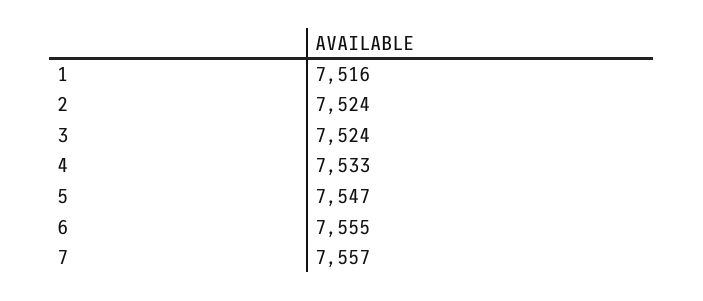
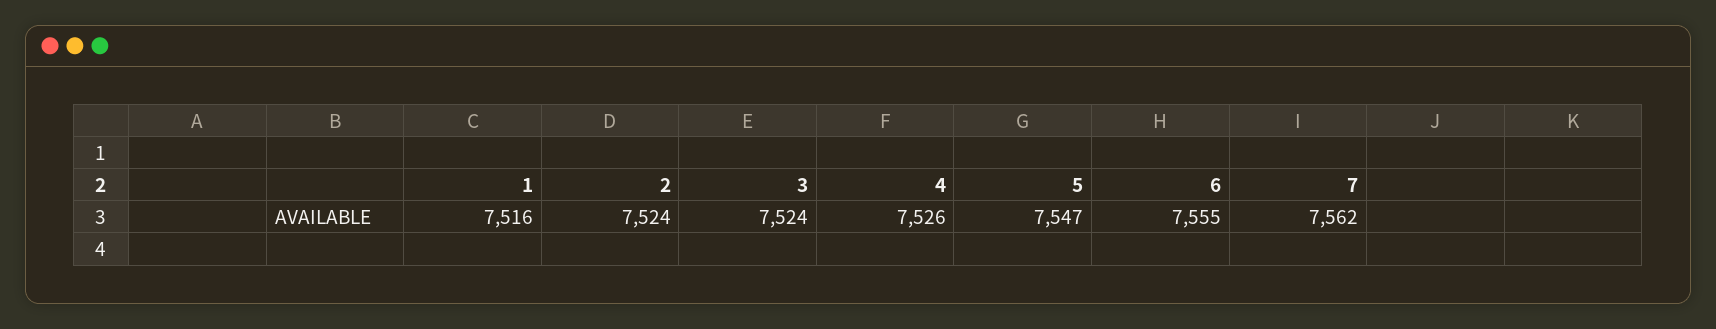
4: 7533 -> 7526
7: 7557 -> 7562

